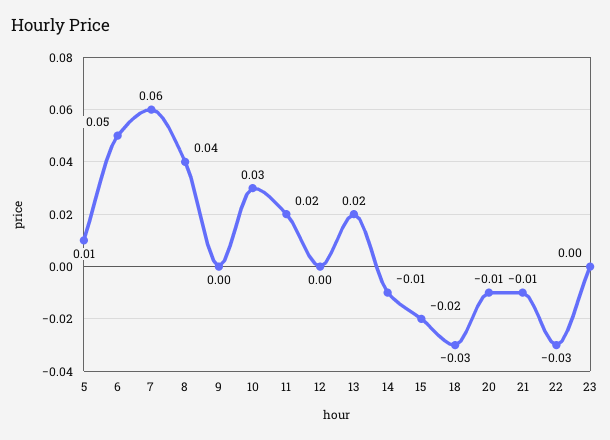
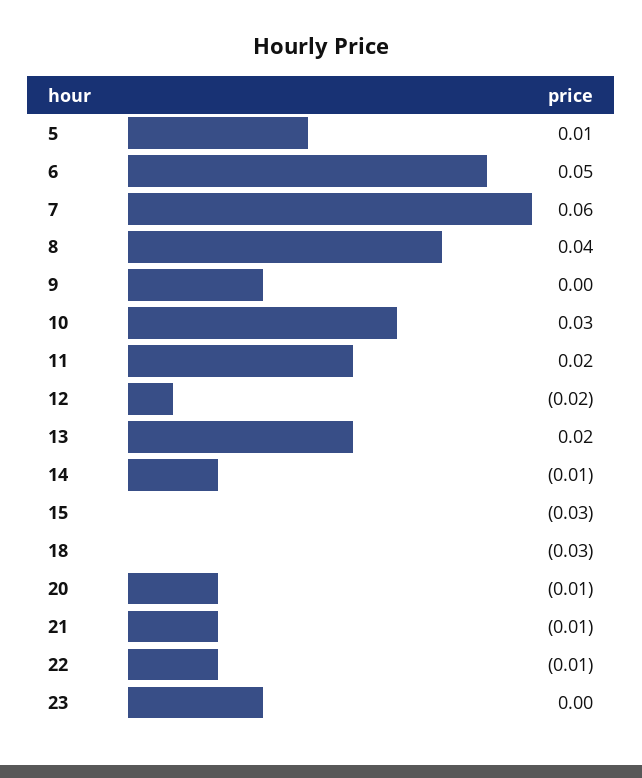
12: 0 -> -0.02
15: -0.02 -> -0.03
22: -0.03 -> -0.01

